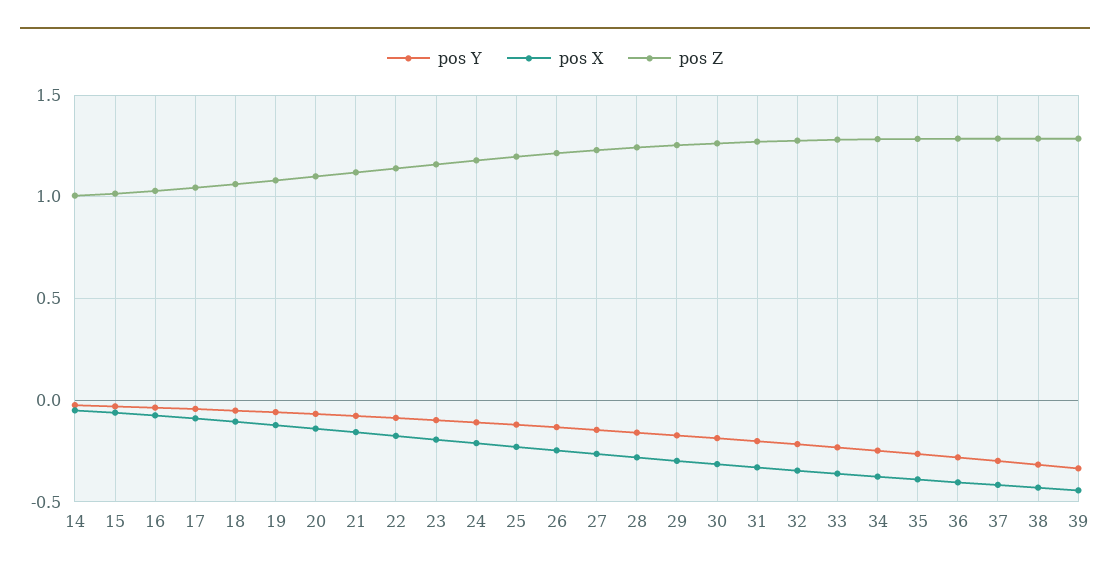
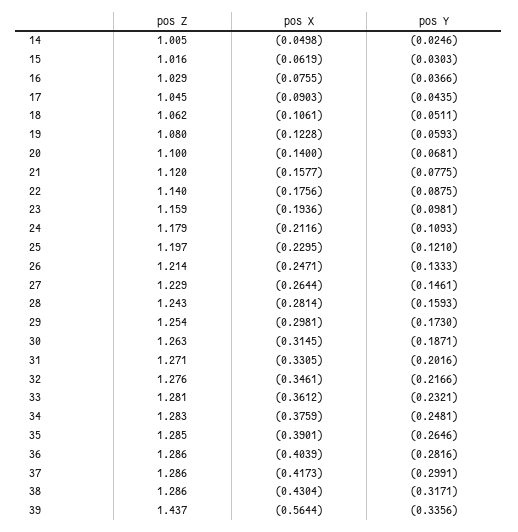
pos X, 39: -0.45 -> -0.5644
pos Z, 39: 1.3 -> 1.437

